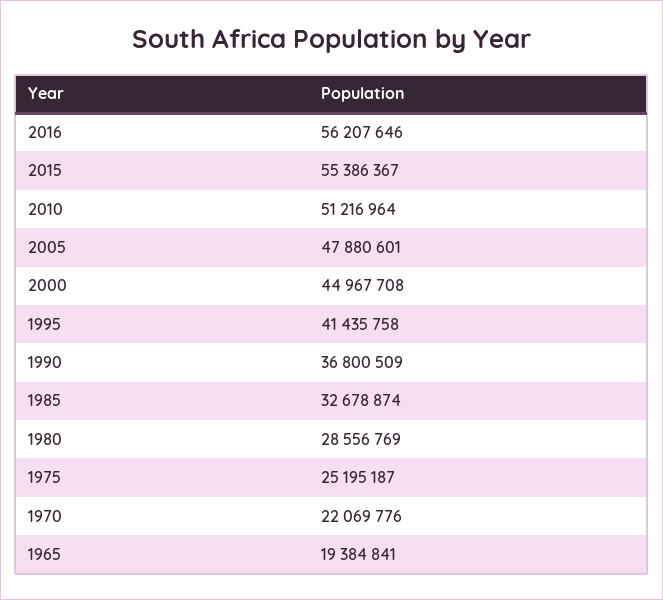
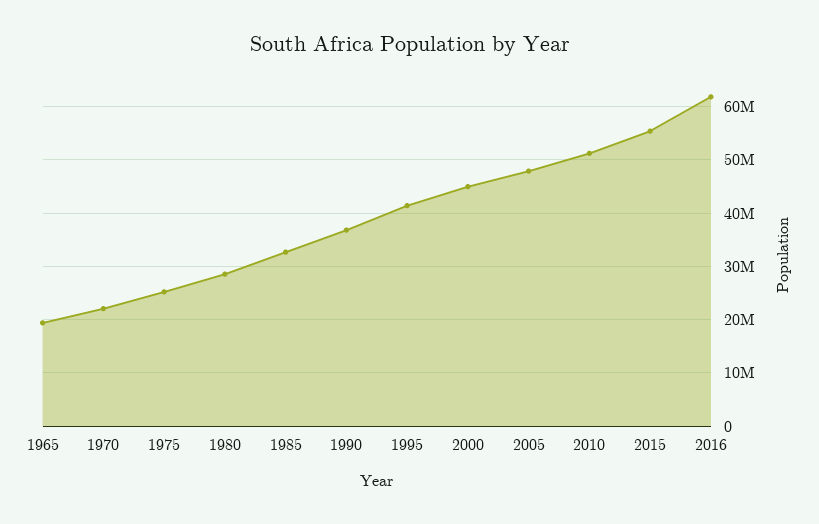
2016: 56207646 -> 62000000

